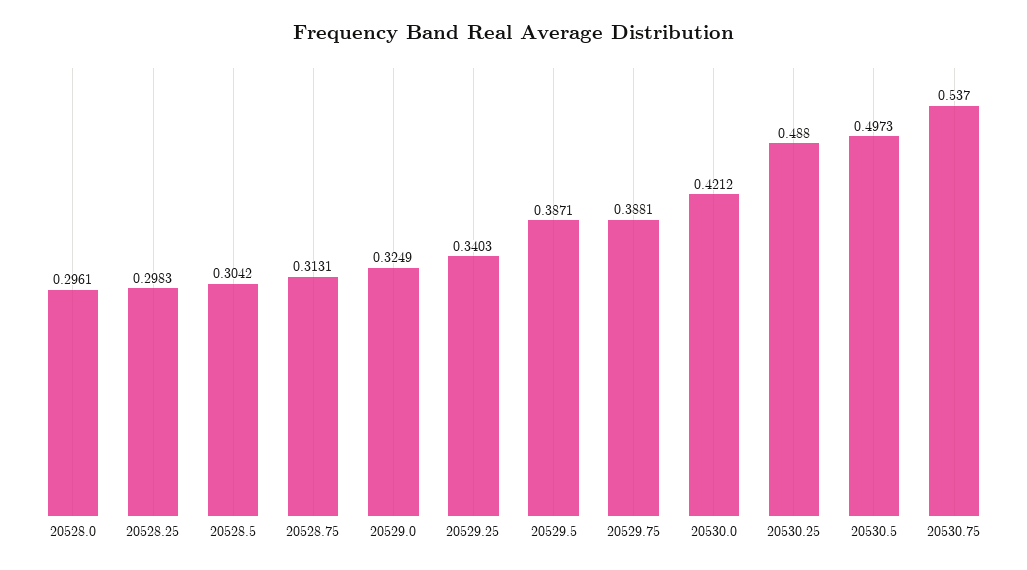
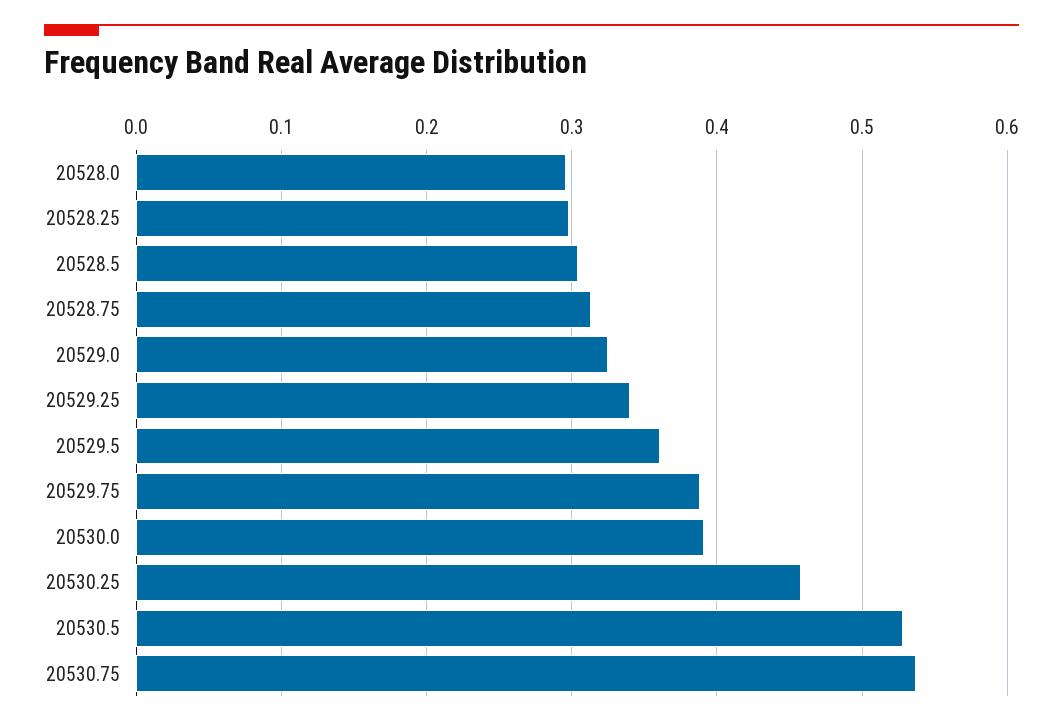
20529.5: 0.3871 -> 0.36
20530.0: 0.4212 -> 0.39
20530.25: 0.488 -> 0.46
20530.5: 0.4973 -> 0.53

